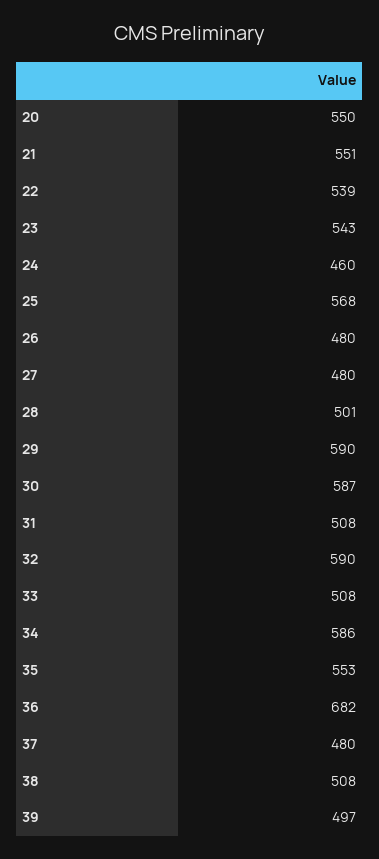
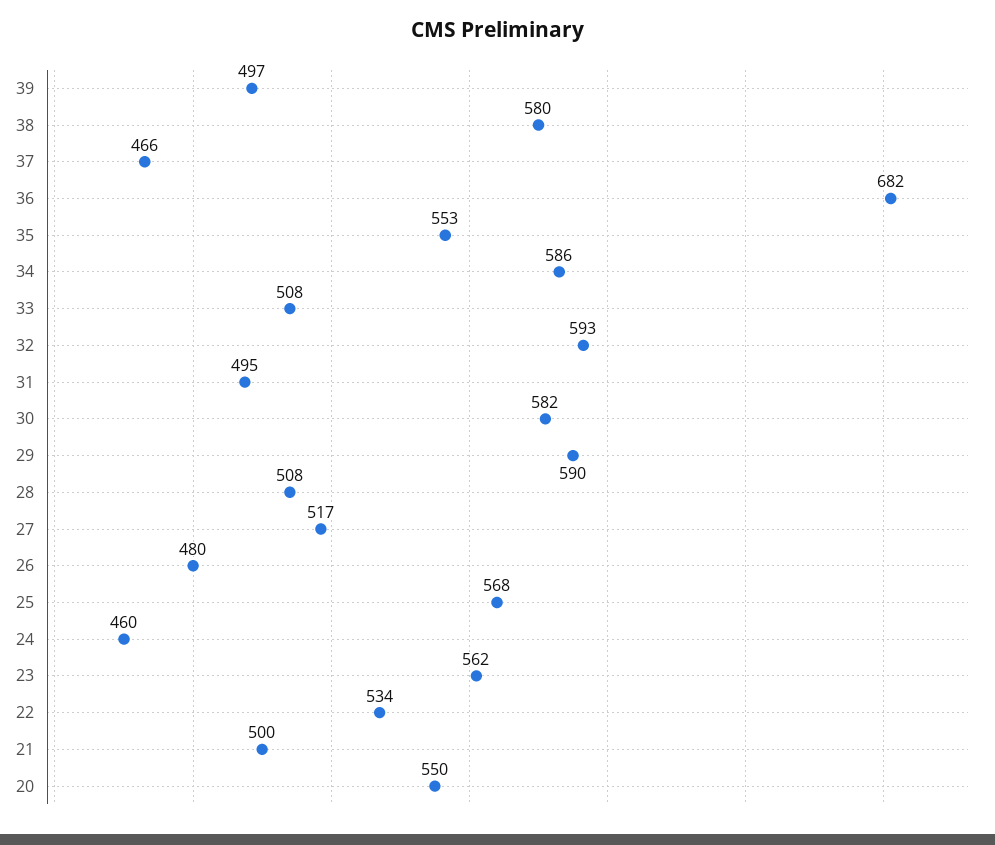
21: 551 -> 500
22: 539 -> 534
23: 543 -> 562
27: 480 -> 517
28: 501 -> 508
30: 587 -> 582
31: 508 -> 495
32: 590 -> 593
37: 480 -> 466
38: 508 -> 580

